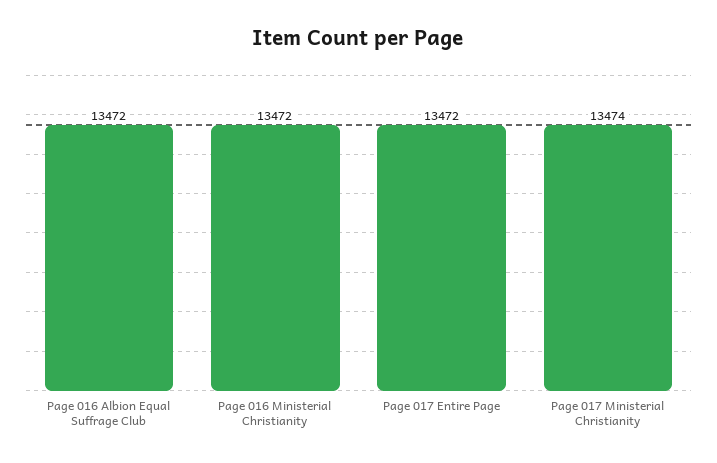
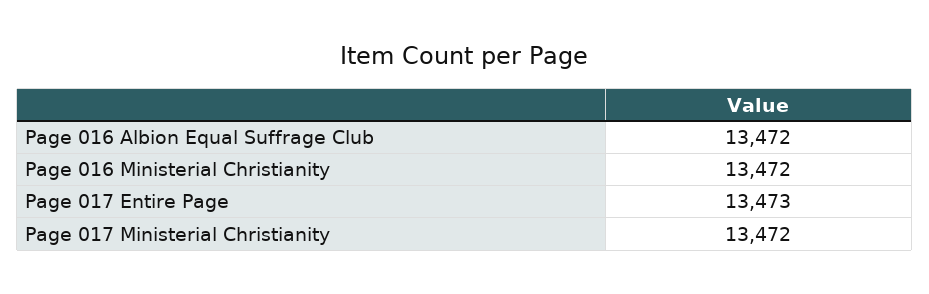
Page 017 Entire Page: 13472 -> 13473
Page 017 Ministerial Christianity: 13474 -> 13472

